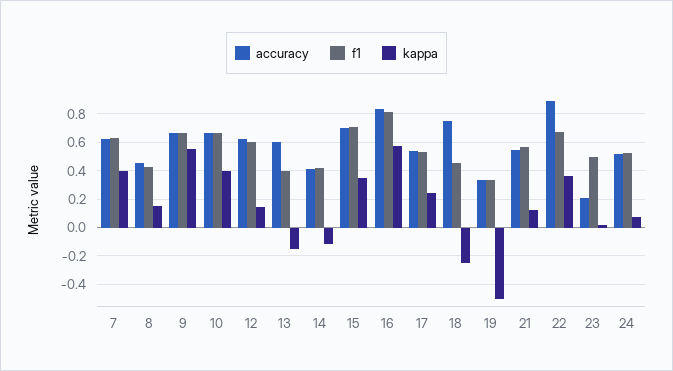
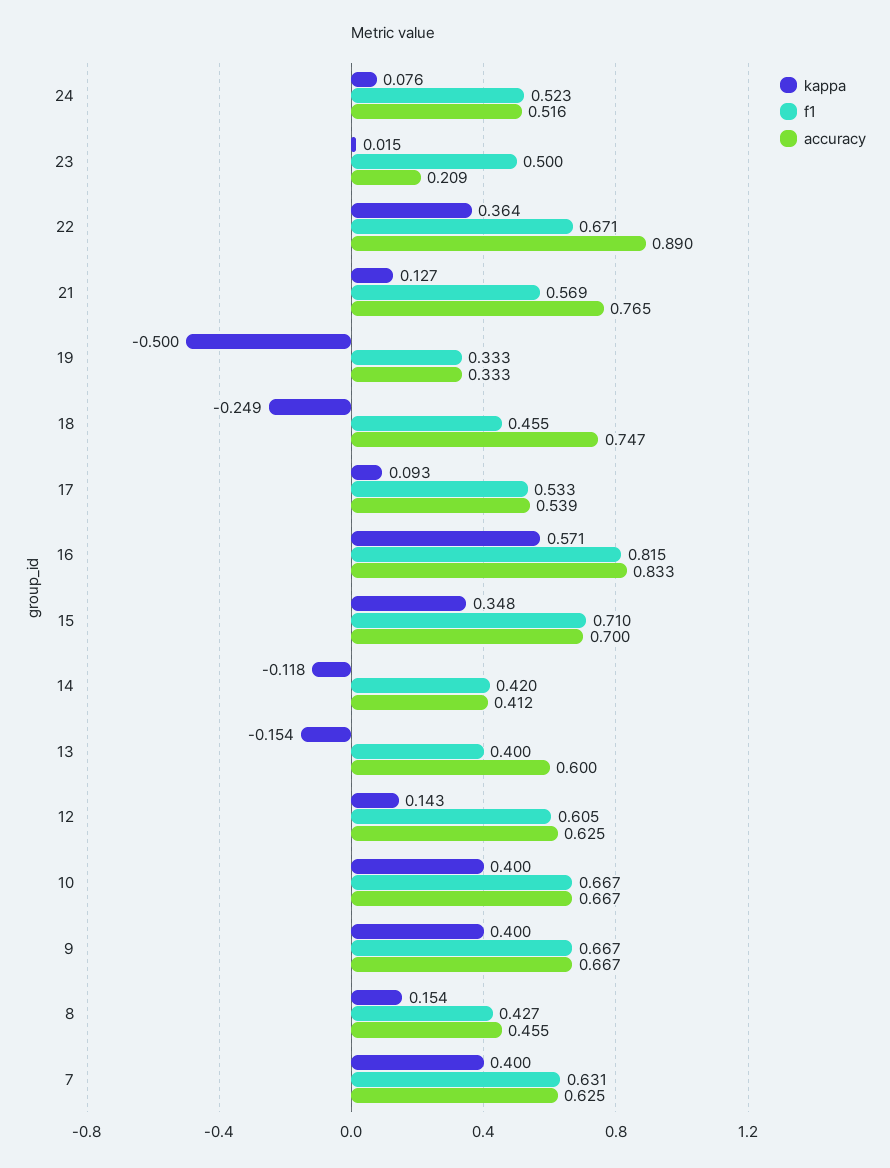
kappa, 9: 0.55 -> 0.4
kappa, 17: 0.25 -> 0.093
accuracy, 21: 0.55 -> 0.765

